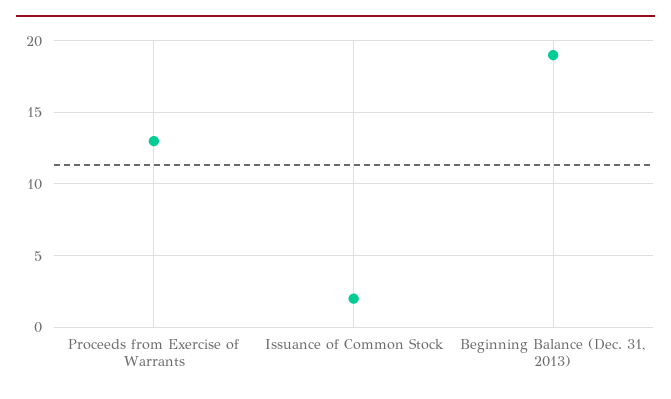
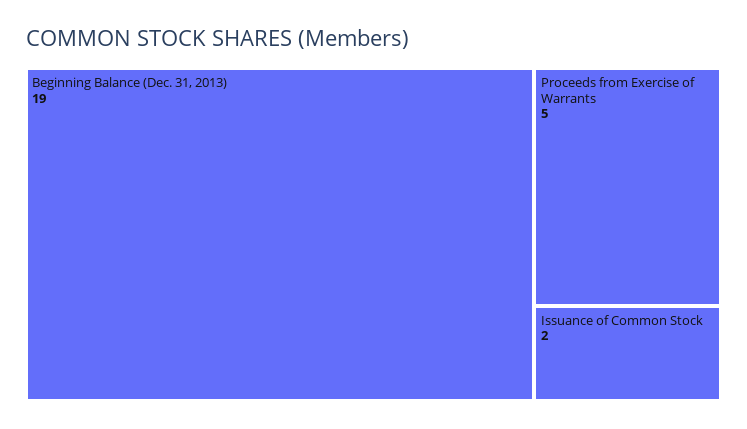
Proceeds from Exercise of Warrants: 13 -> 5

